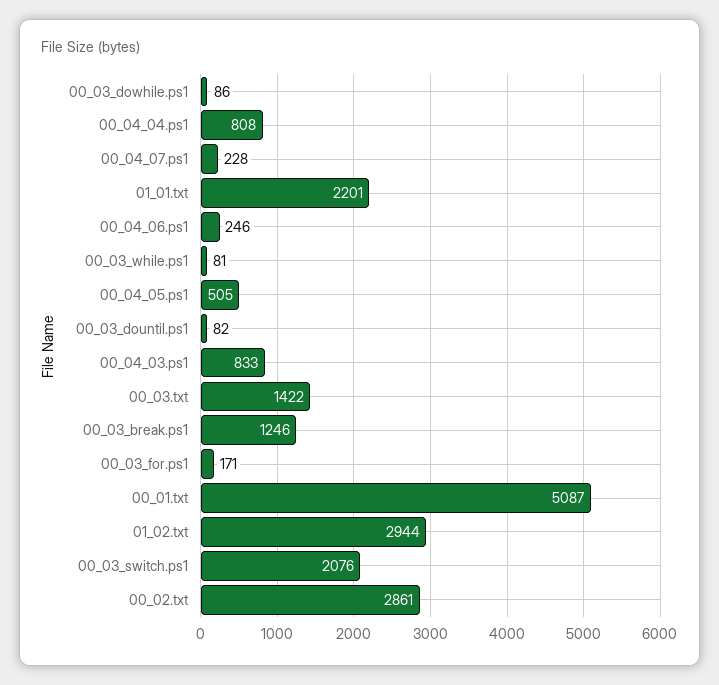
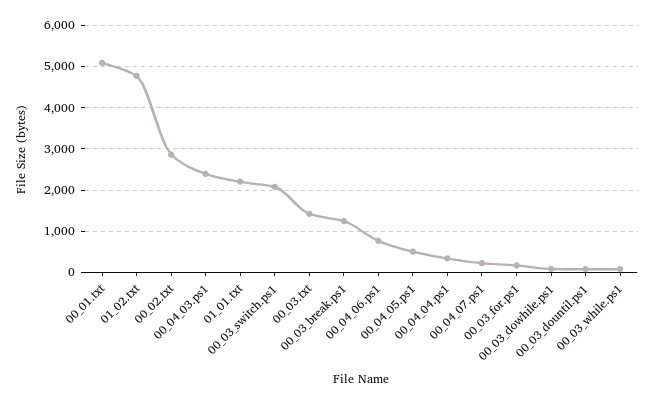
00_04_04.ps1: 808 -> 400
00_04_06.ps1: 246 -> 800
00_04_03.ps1: 833 -> 2400
01_02.txt: 2944 -> 4800

